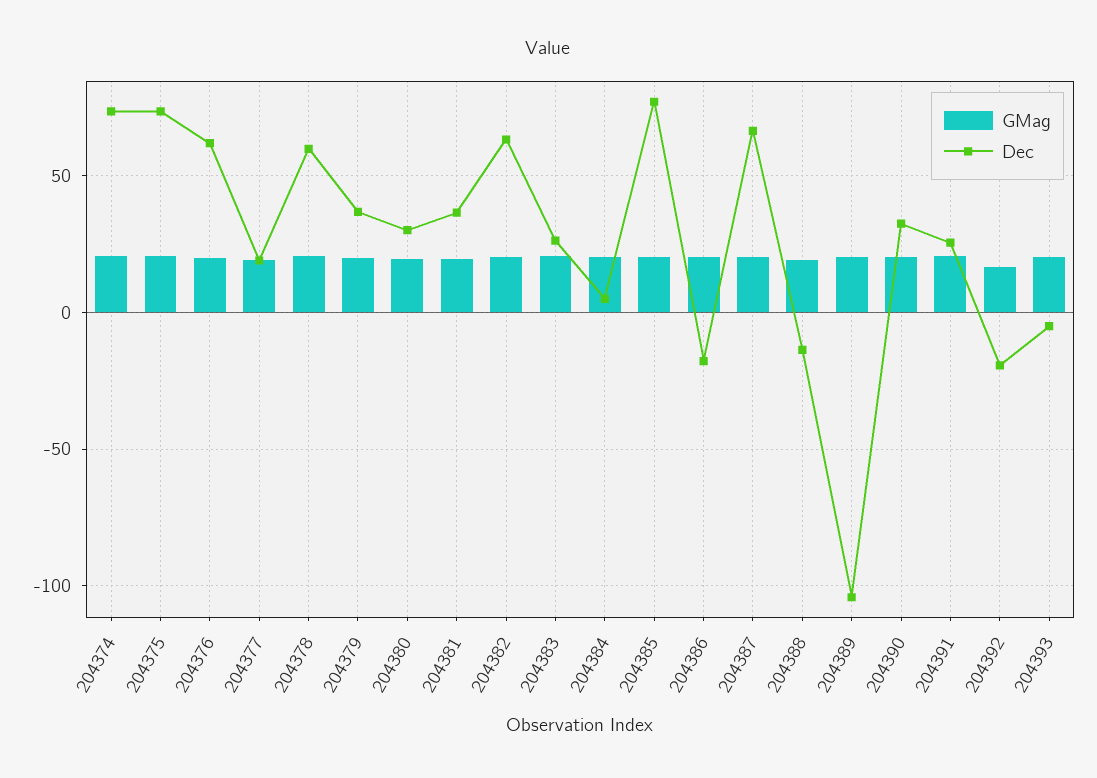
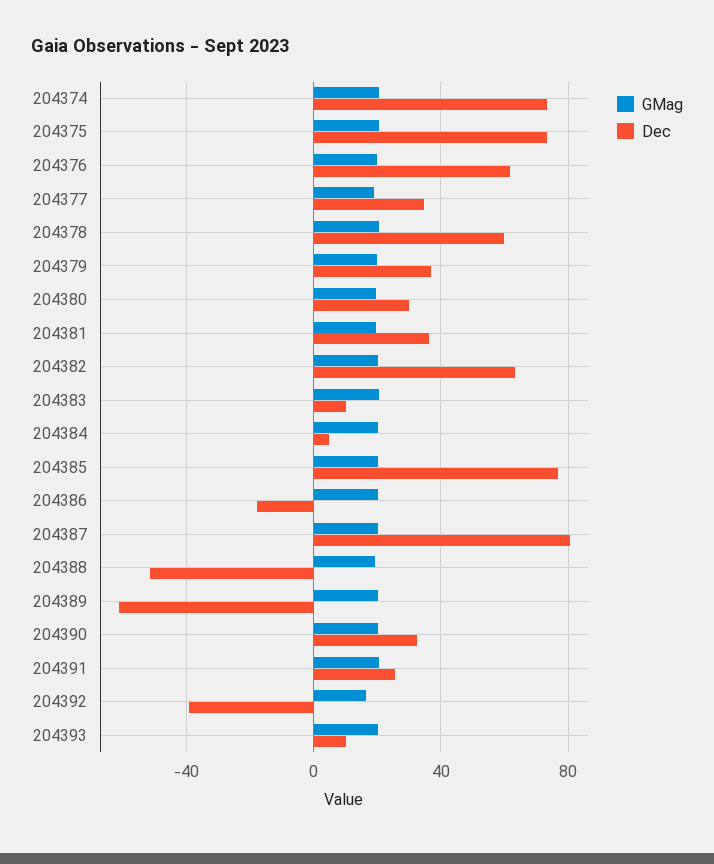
Dec, 204377: 20 -> 35
Dec, 204383: 25 -> 10
Dec, 204387: 65 -> 80
Dec, 204388: -15 -> -50
Dec, 204389: -105 -> -60
Dec, 204392: -20 -> -40
Dec, 204393: -5 -> 10

